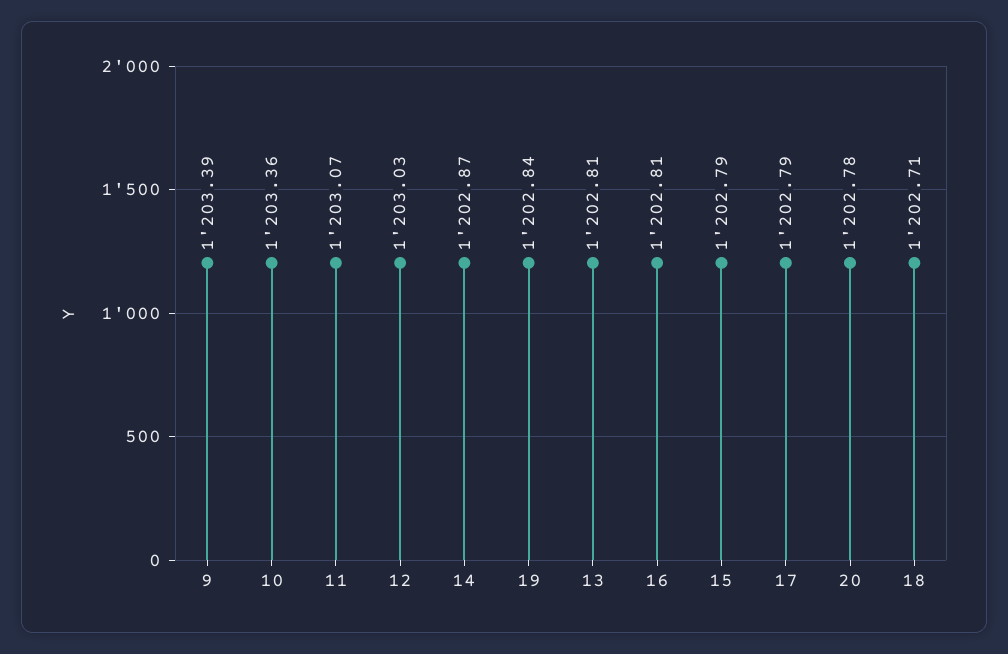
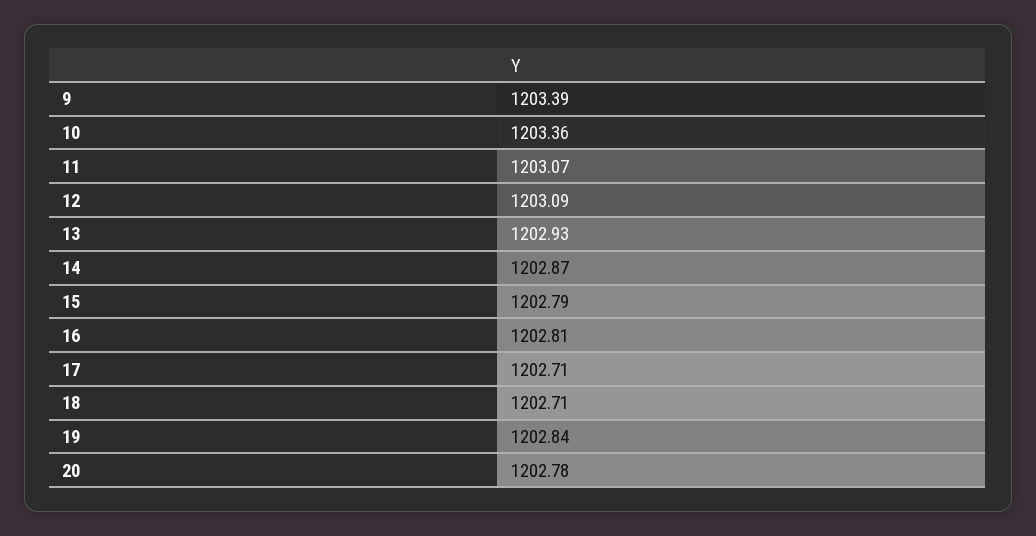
12: 1203.03 -> 1203.09
13: 1202.81 -> 1202.93
17: 1202.79 -> 1202.71

